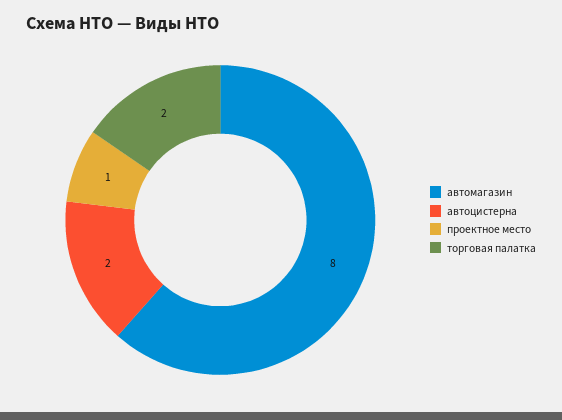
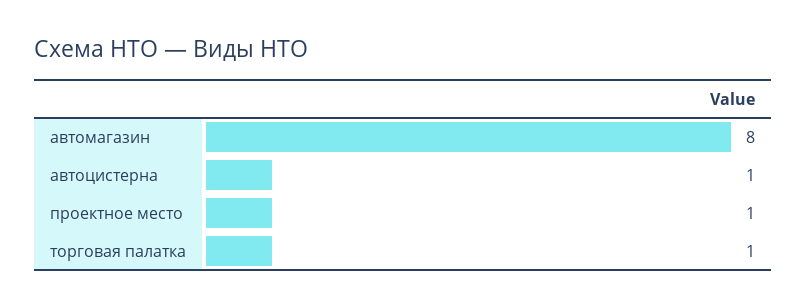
автоцистерна: 2 -> 1
торговая палатка: 2 -> 1

